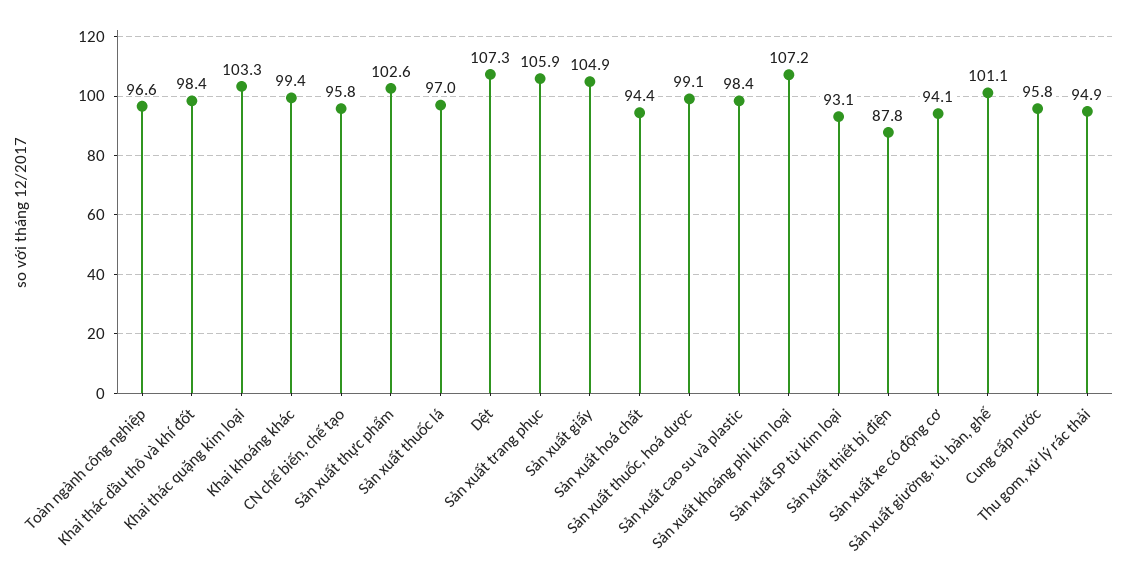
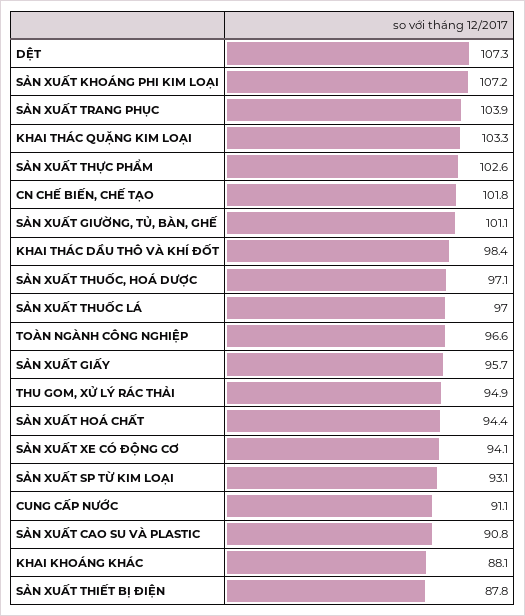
Khai khoáng khác: 99.4 -> 88.1
CN chế biến, chế tạo: 95.8 -> 101.8
Sản xuất trang phục: 105.9 -> 103.9
Sản xuất giấy: 104.9 -> 95.7
Sản xuất thuốc, hoá dược: 99.1 -> 97.1
Sản xuất cao su và plastic: 98.4 -> 90.8
Cung cấp nước: 95.8 -> 91.1

